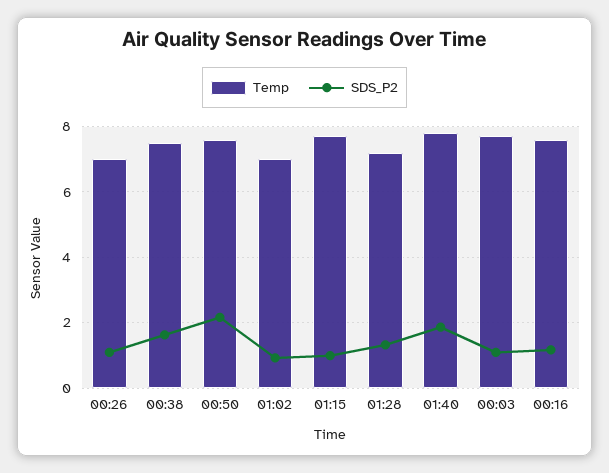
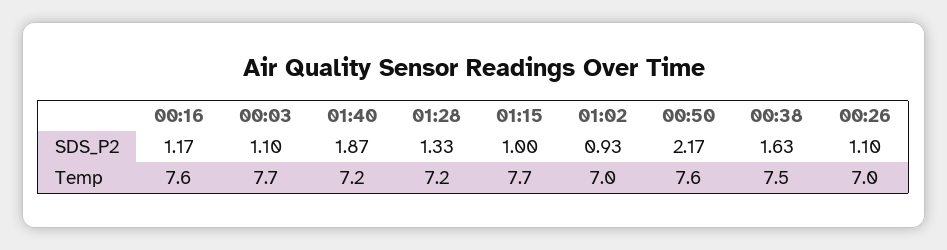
Temp, 01:40: 7.8 -> 7.2

